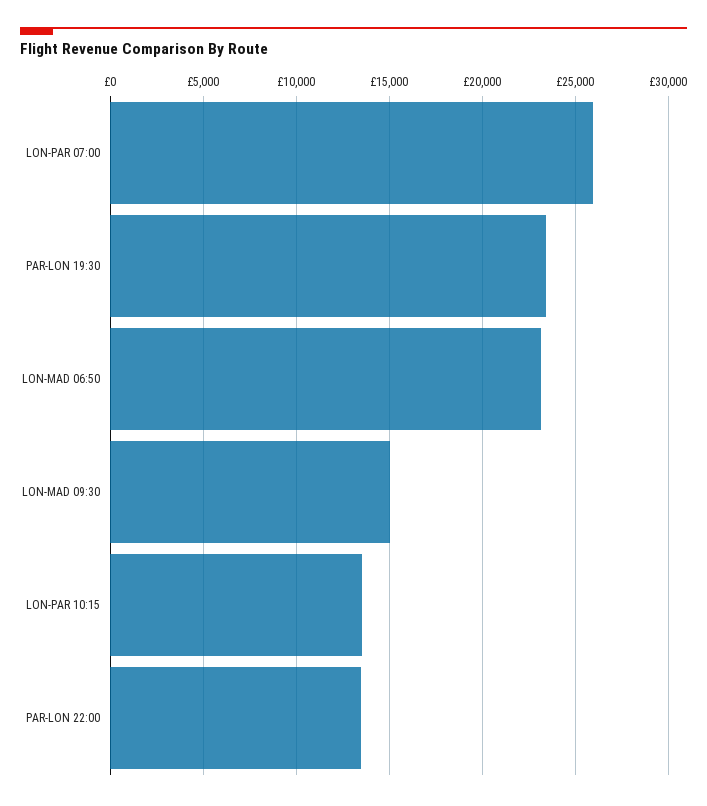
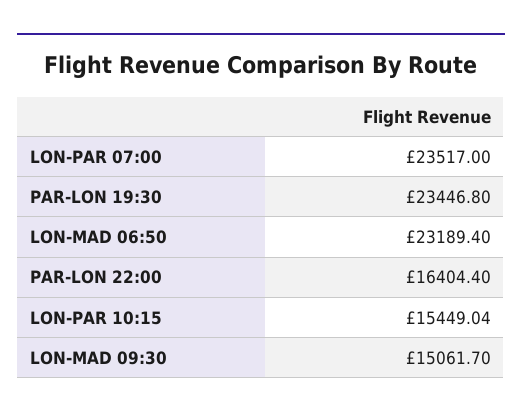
LON-PAR 07:00: 26000 -> 23517
LON-PAR 10:15: 13500 -> 15449.04
PAR-LON 22:00: 13500 -> 16404.4

